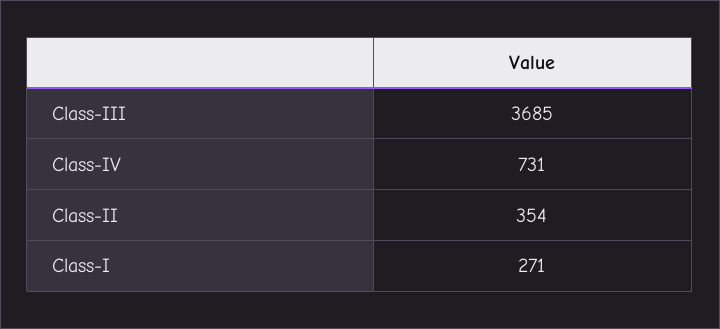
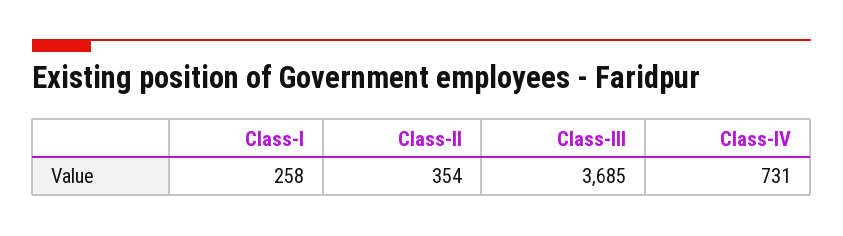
Class-I: 271 -> 258

